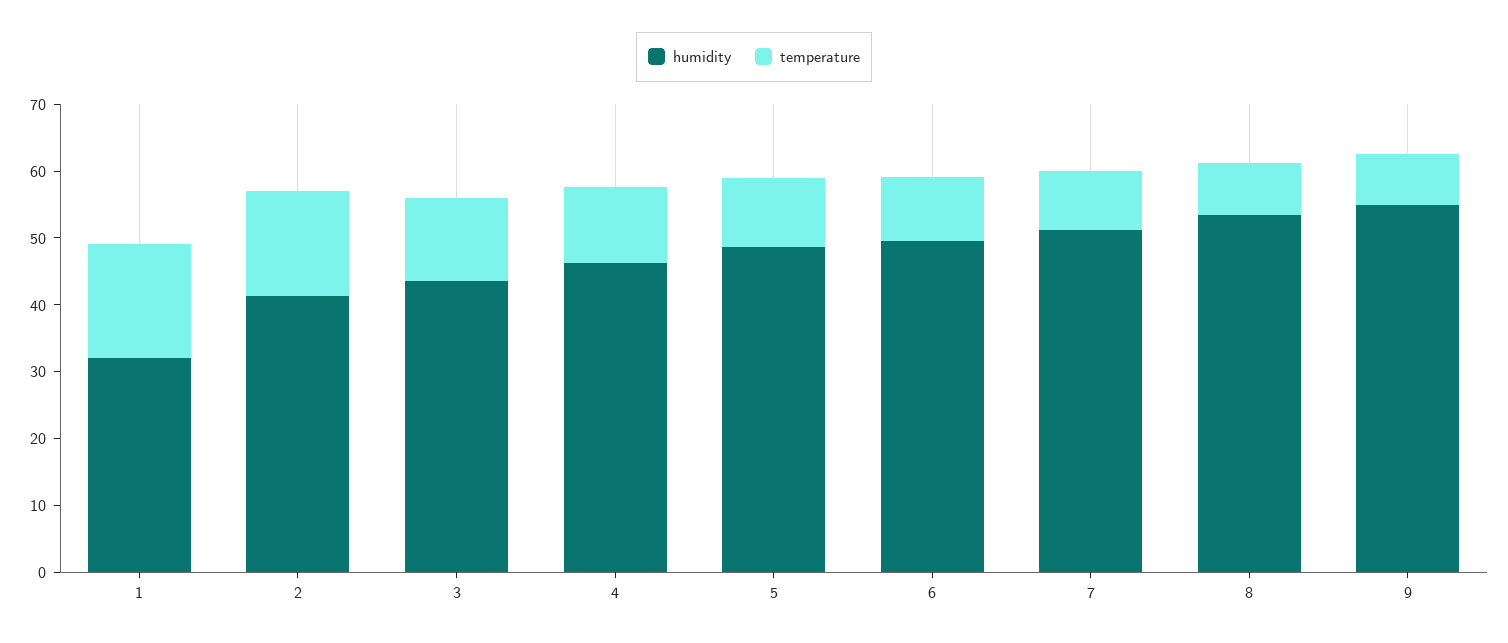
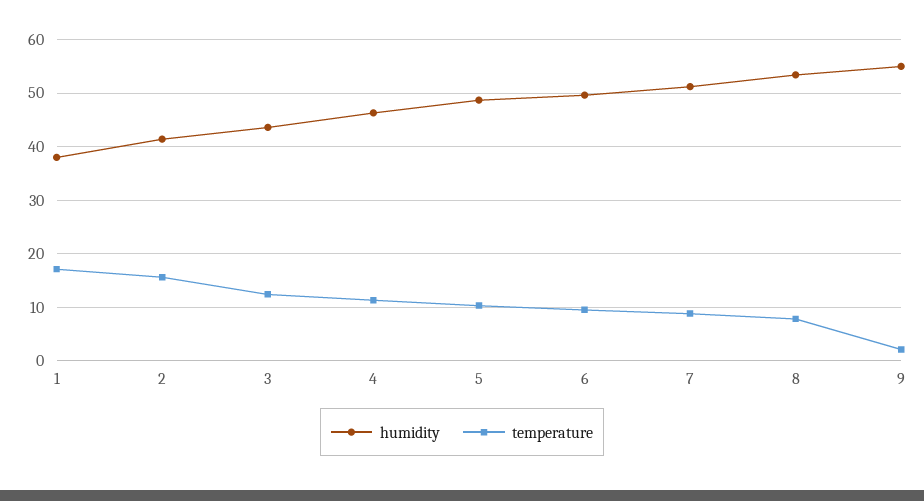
humidity, 1: 32 -> 38
temperature, 9: 8 -> 2

